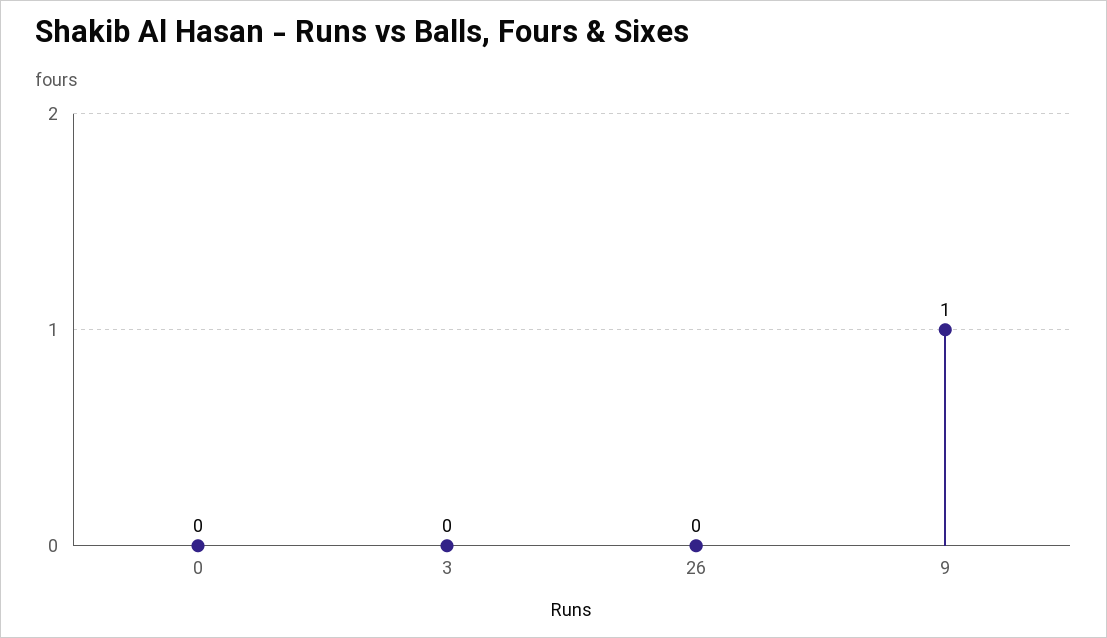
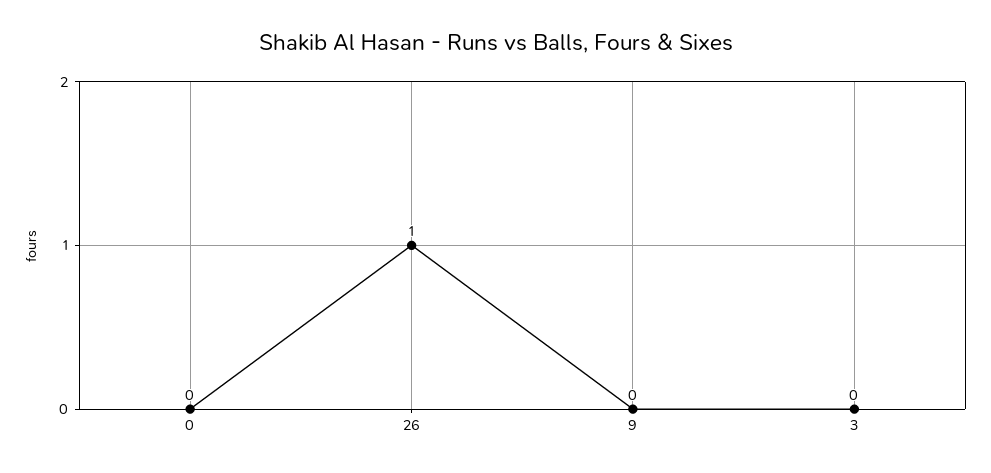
26: 0 -> 1
9: 1 -> 0

